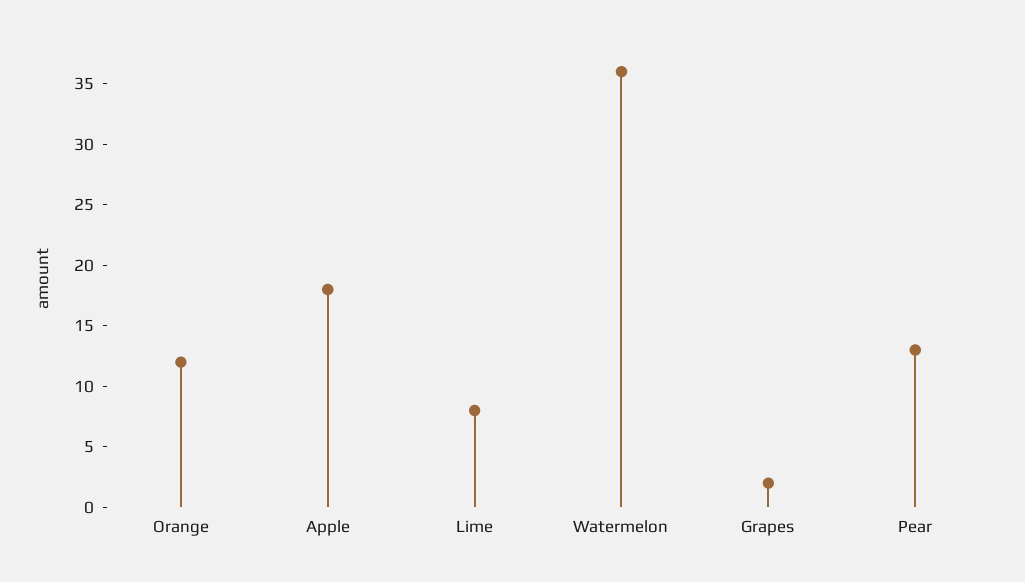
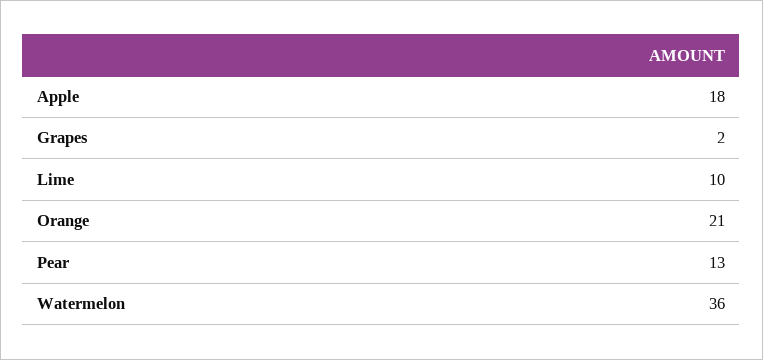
Orange: 12 -> 21
Lime: 8 -> 10

